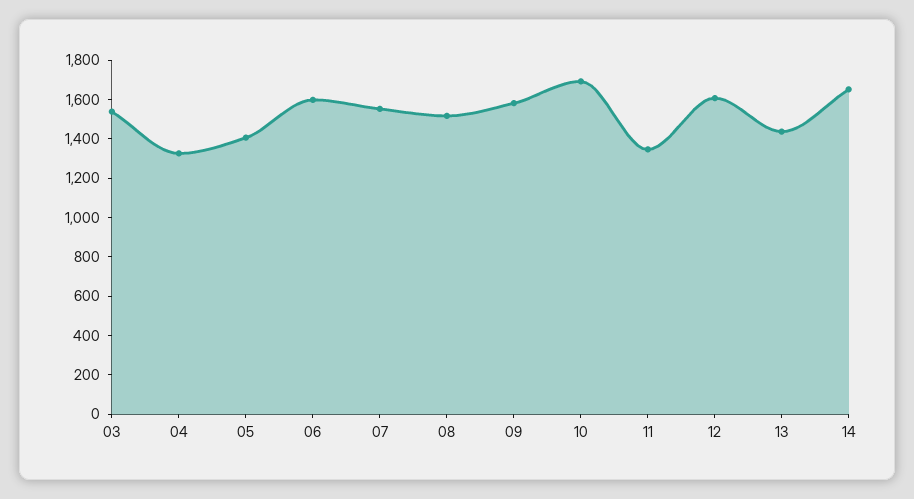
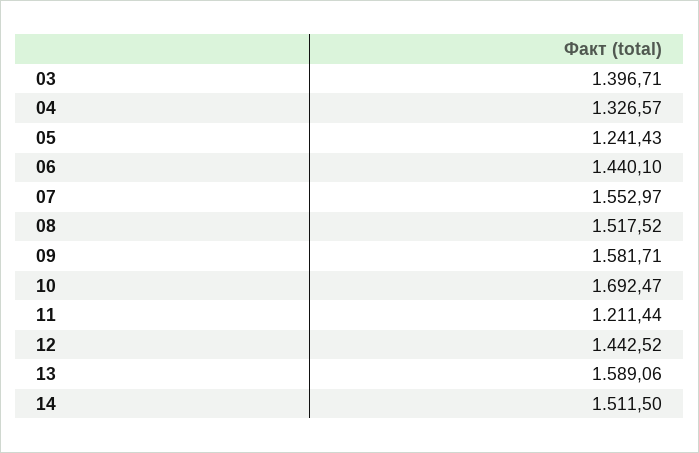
03: 1550 -> 1396.71
05: 1400 -> 1241.43
06: 1600 -> 1440.1
11: 1350 -> 1211.44
12: 1600 -> 1442.52
13: 1450 -> 1589.06
14: 1650 -> 1511.5

